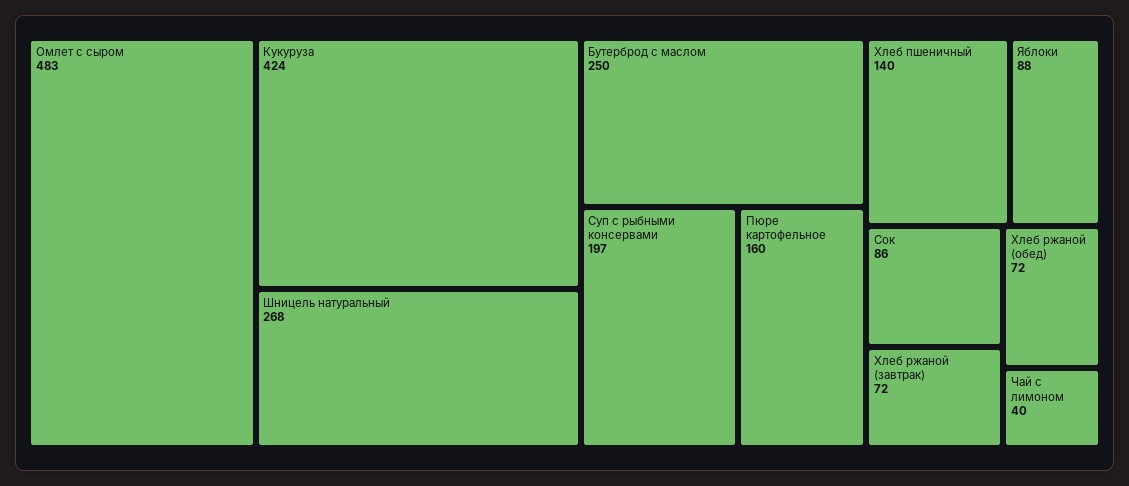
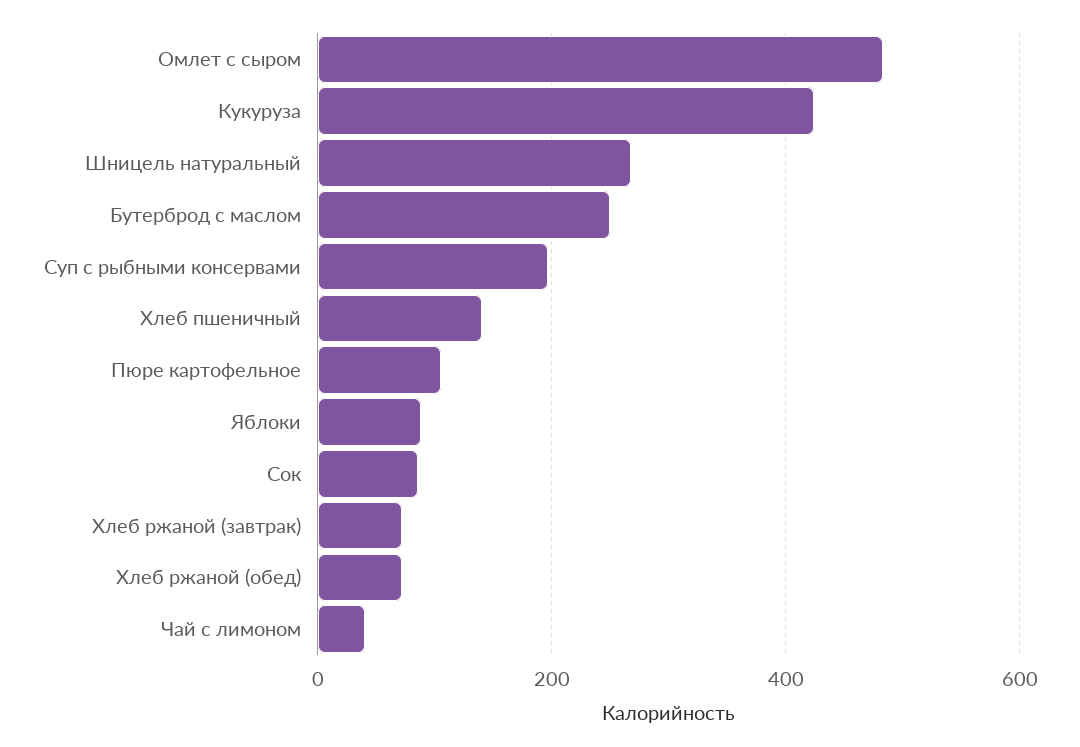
Пюре картофельное: 160 -> 100

